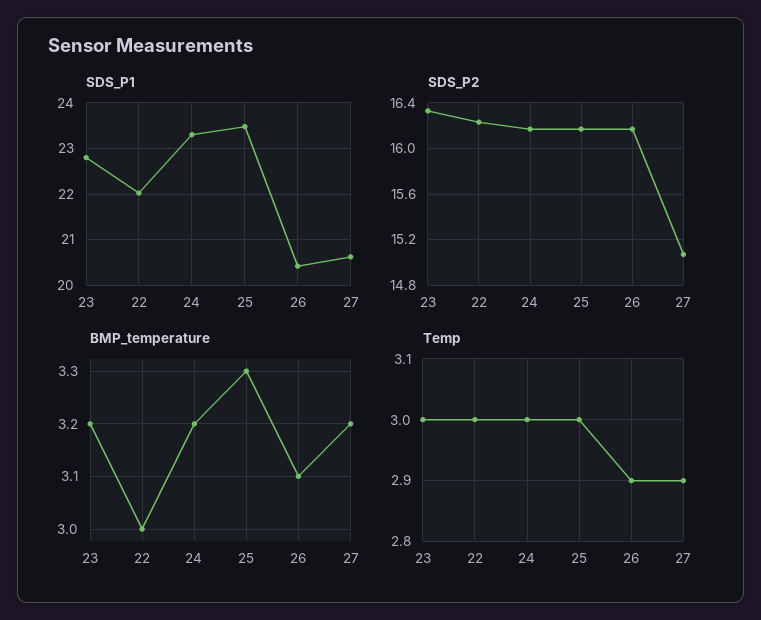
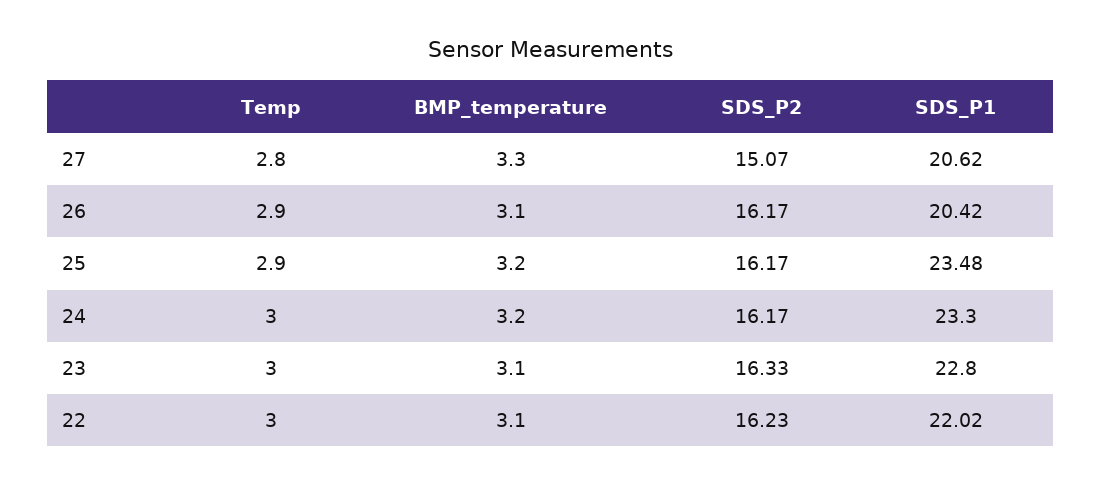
BMP_temperature, 23: 3.2 -> 3.1
BMP_temperature, 22: 3 -> 3.1
BMP_temperature, 25: 3.3 -> 3.2
BMP_temperature, 27: 3.2 -> 3.3
Temp, 25: 3 -> 2.9
Temp, 27: 2.9 -> 2.8

